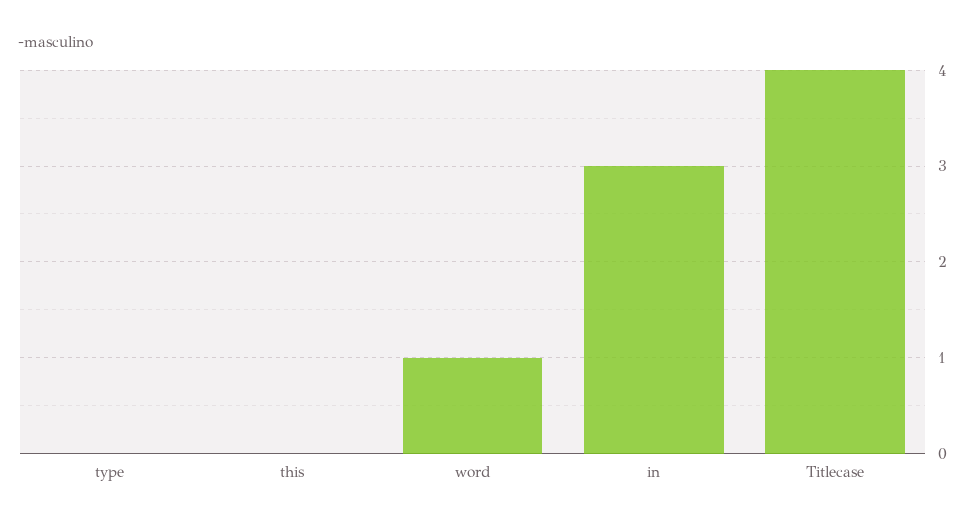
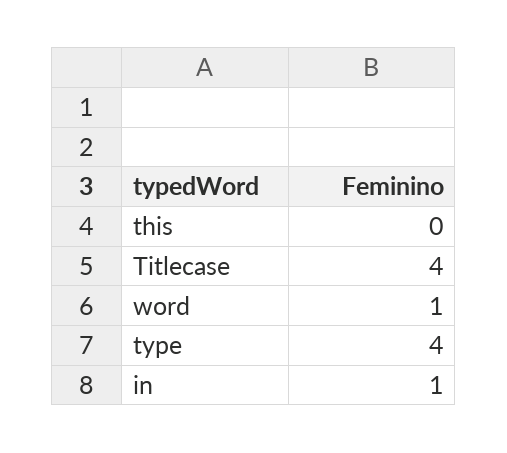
type: 0 -> 4
in: 3 -> 1

